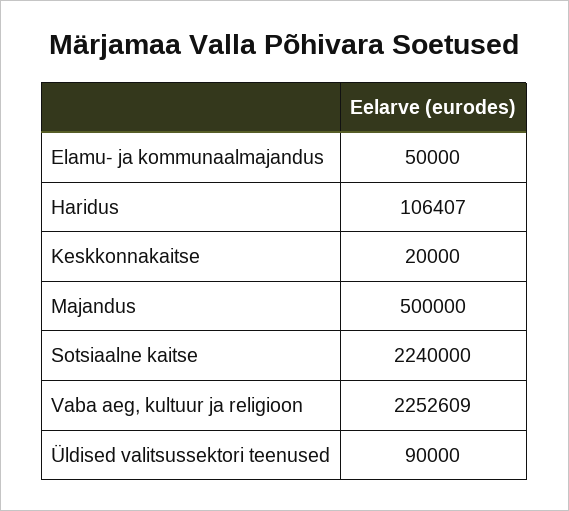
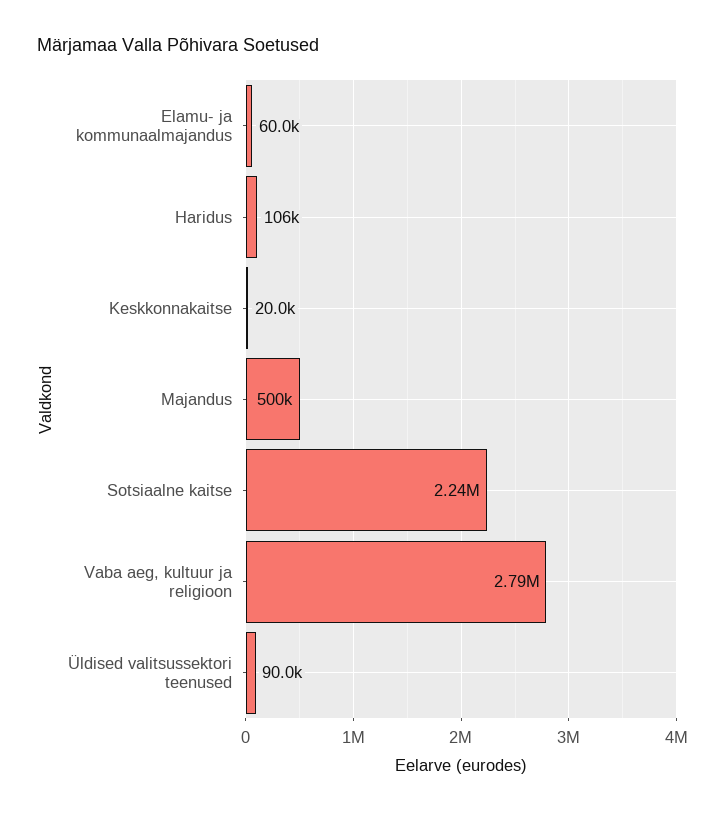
Elamu- ja kommunaalmajandus: 50000 -> 60000
Vaba aeg, kultuur ja religioon: 2252609 -> 2790000

